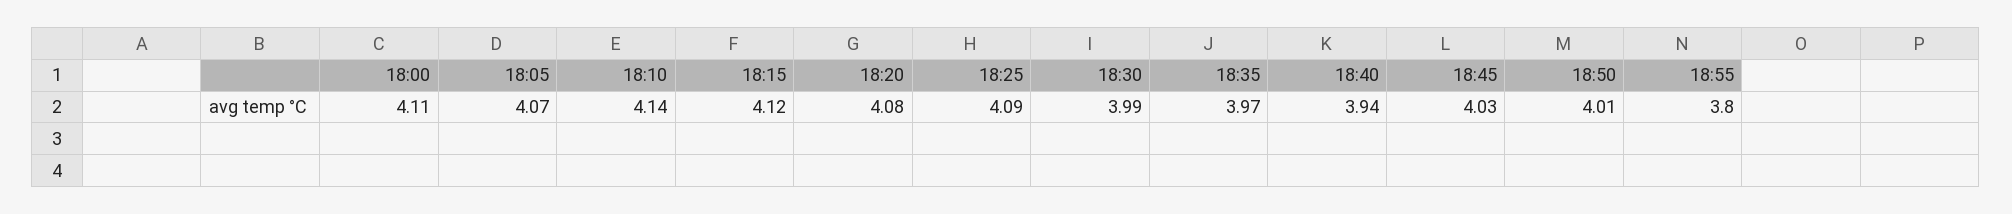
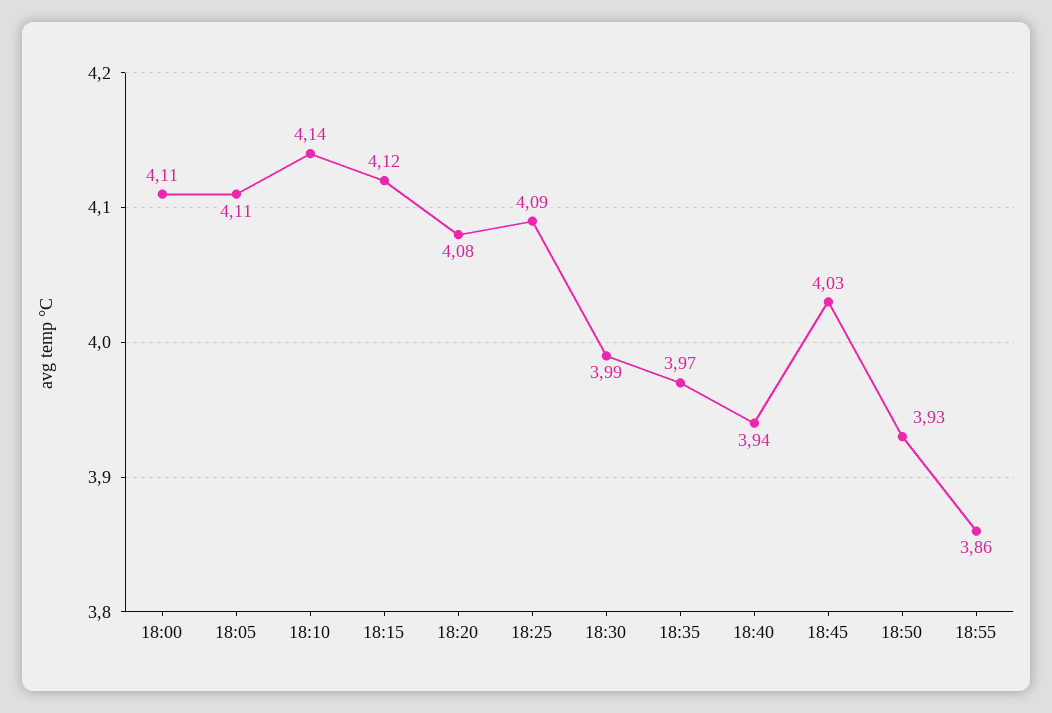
18:05: 4.07 -> 4.11
18:50: 4.01 -> 3.93
18:55: 3.8 -> 3.86

